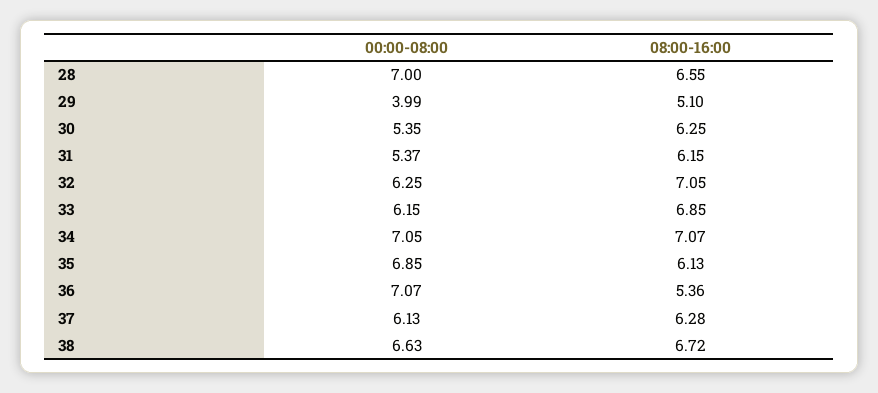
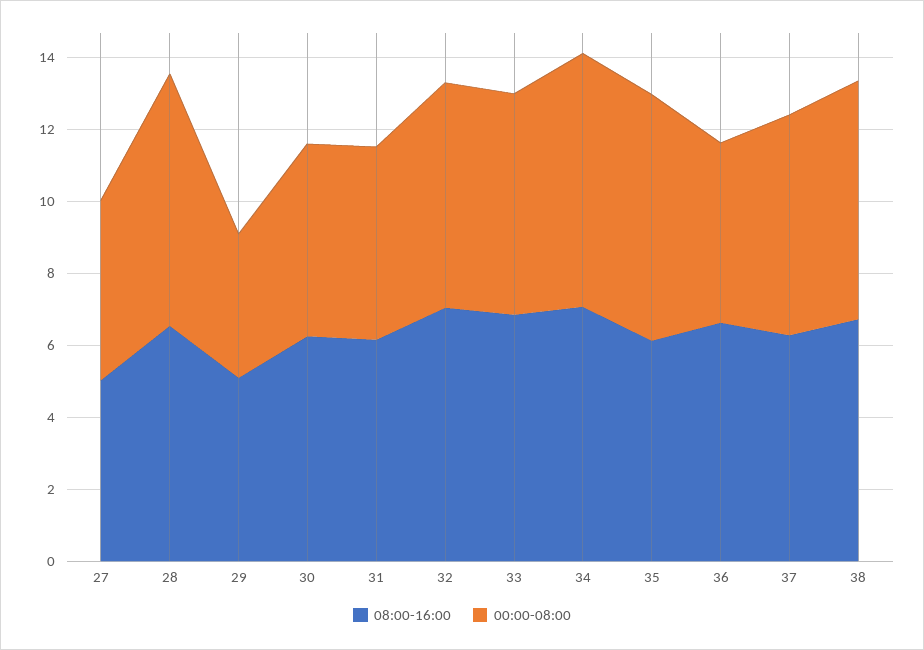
00:00-08:00, 36: 7.07 -> 5
08:00-16:00, 36: 5.36 -> 6.5
08:00-16:00, 27: none -> 5
00:00-08:00, 27: none -> 5

